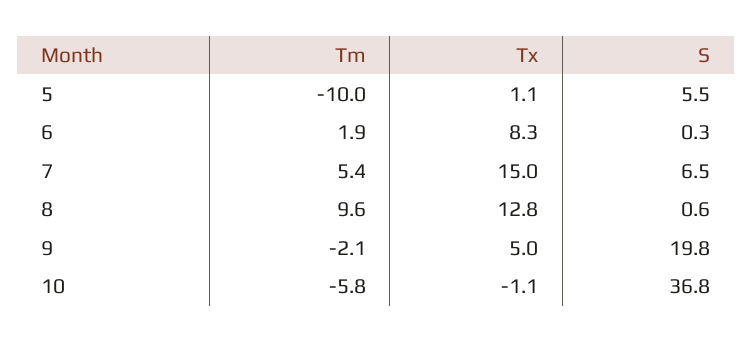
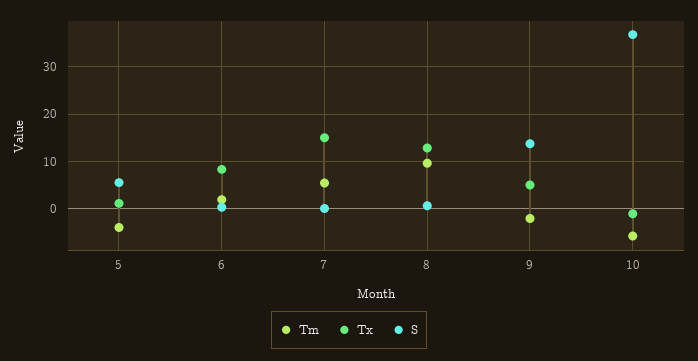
Tm, 5: -10 -> -4
S, 7: 6.5 -> 0
S, 9: 19.8 -> 14

